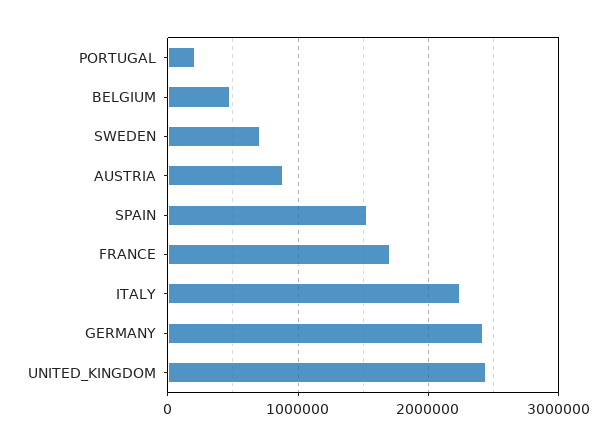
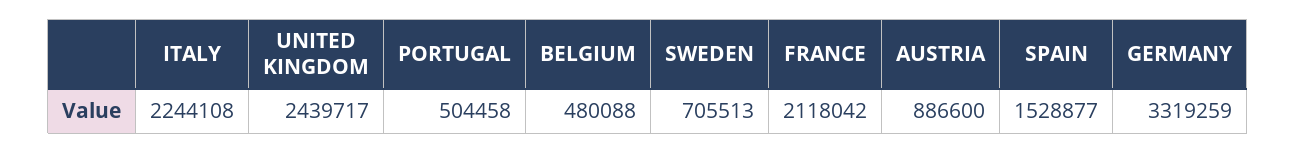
PORTUGAL: 200000 -> 504458
FRANCE: 1700000 -> 2118042
GERMANY: 2400000 -> 3319259

